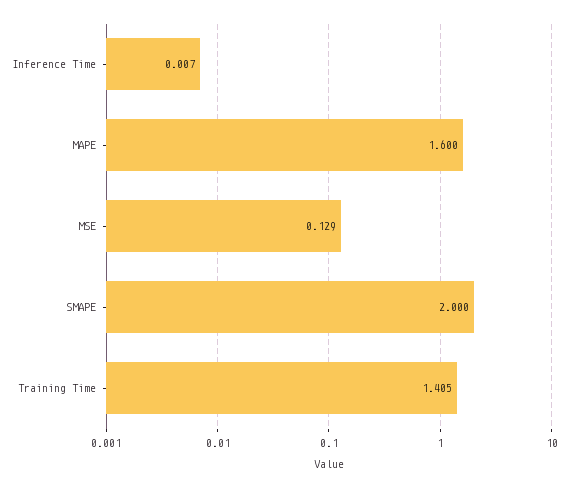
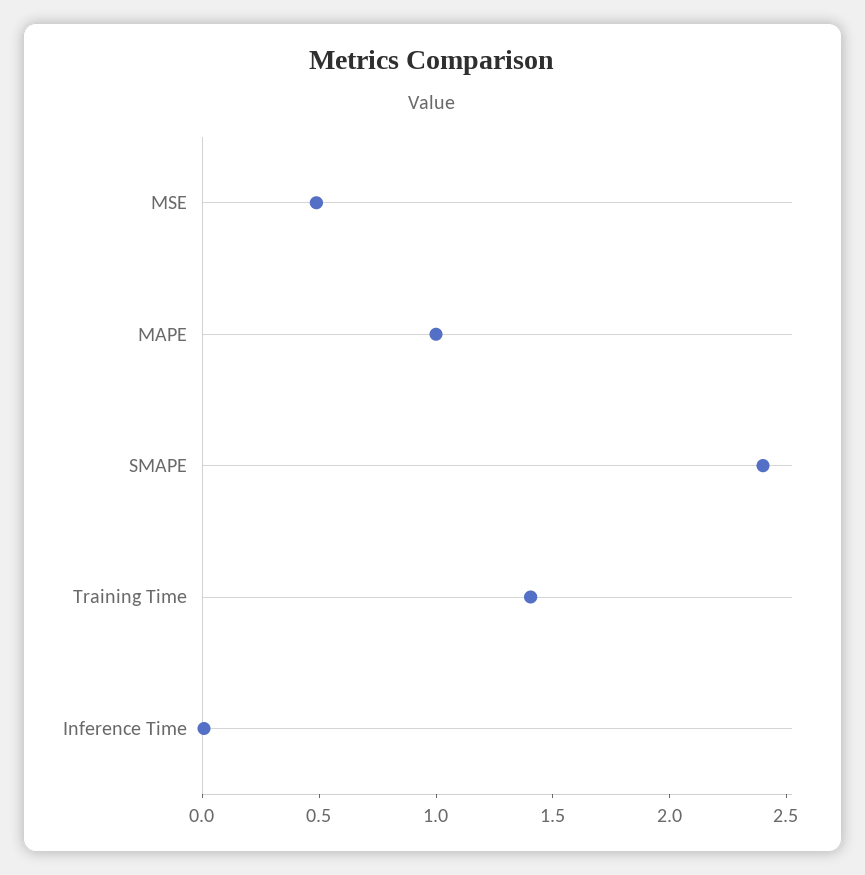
MAPE: 1.6 -> 1
MSE: 0.129 -> 0.5
SMAPE: 2 -> 2.4

